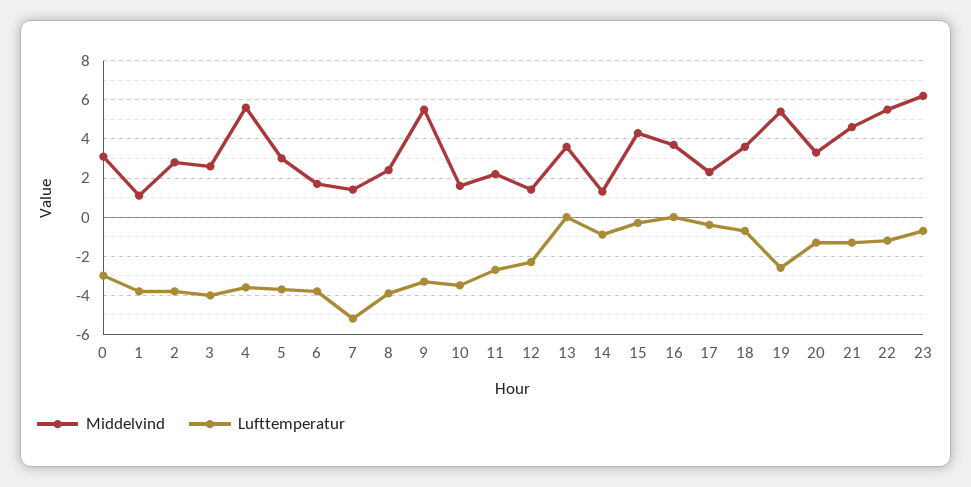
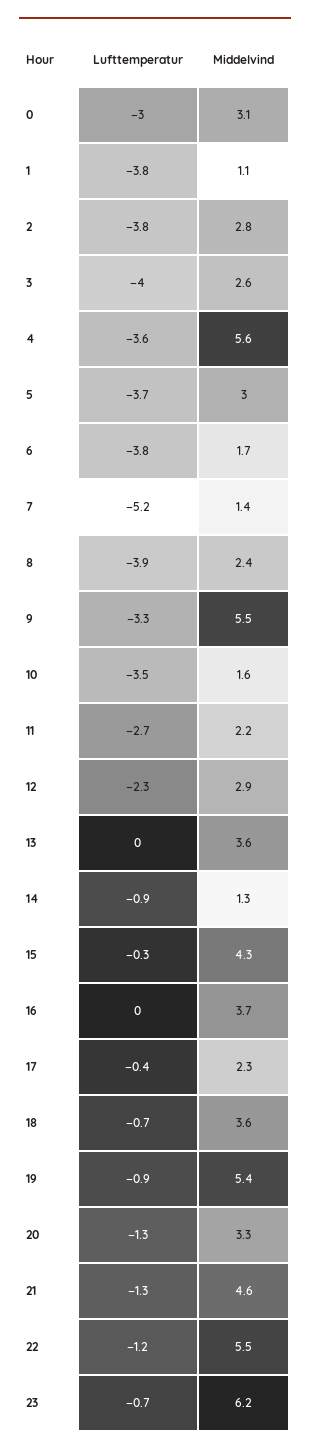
Middelvind, 12: 1.5 -> 2.9
Lufttemperatur, 19: -2.5 -> -0.9

